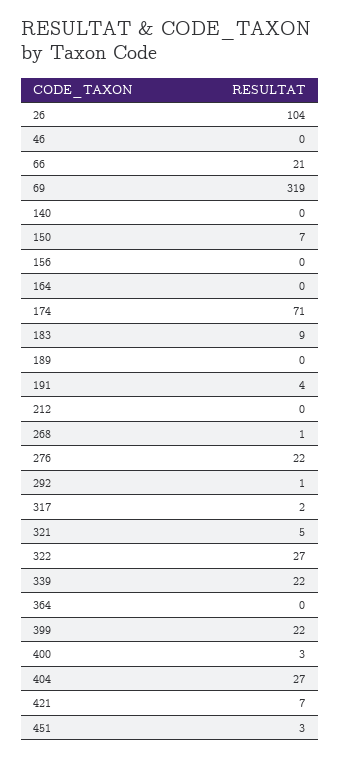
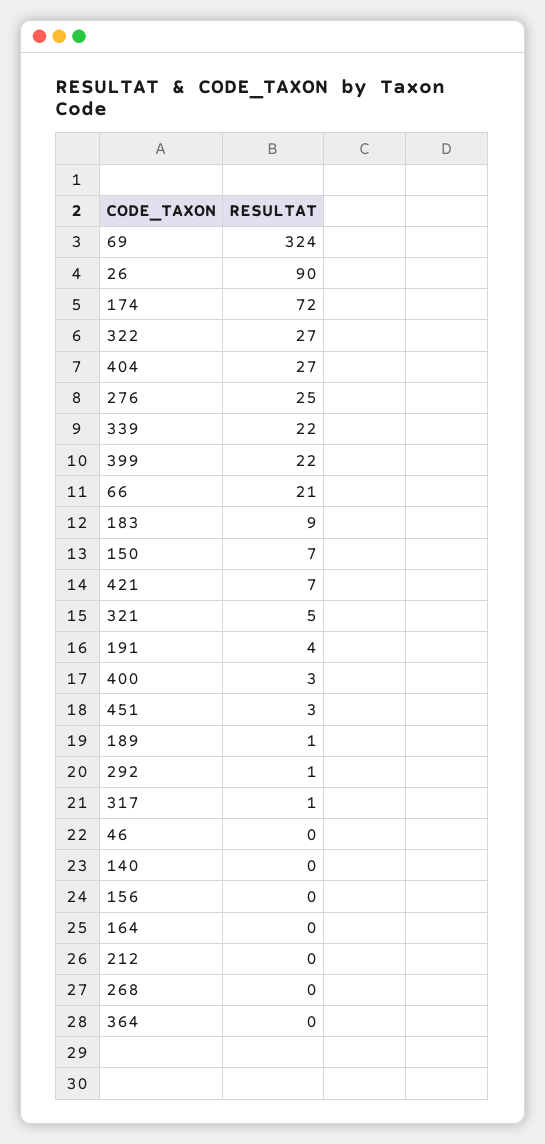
26: 104 -> 90
69: 319 -> 324
174: 71 -> 72
189: 0 -> 1
268: 1 -> 0
276: 22 -> 25
317: 2 -> 1

